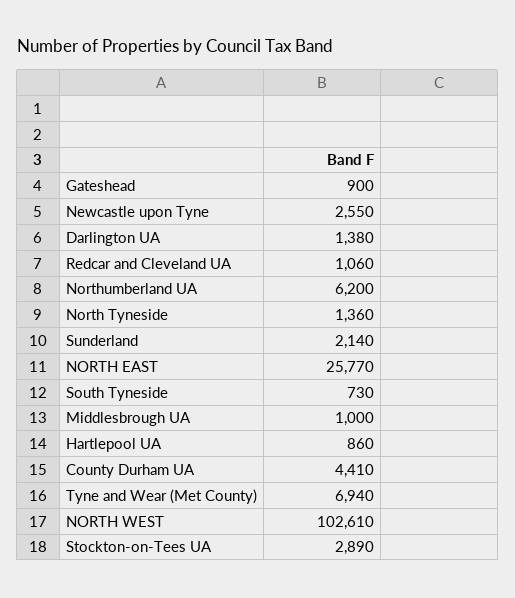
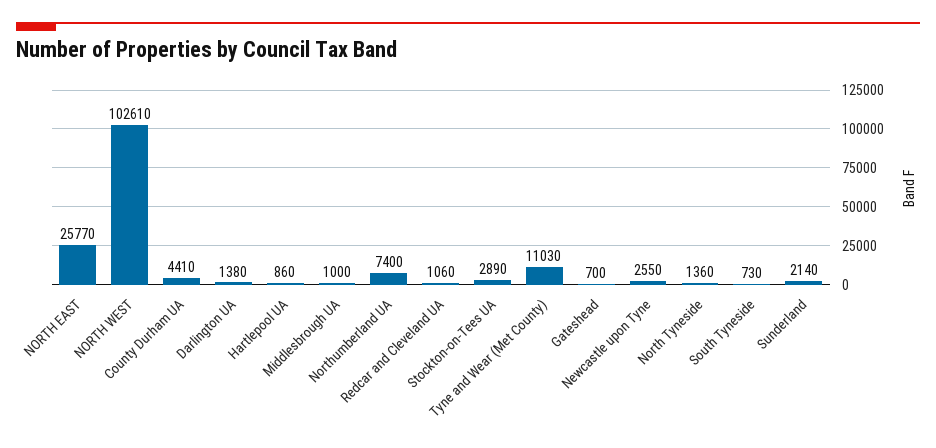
Gateshead: 900 -> 700
Northumberland UA: 6200 -> 7400
Tyne and Wear (Met County): 6940 -> 11030

